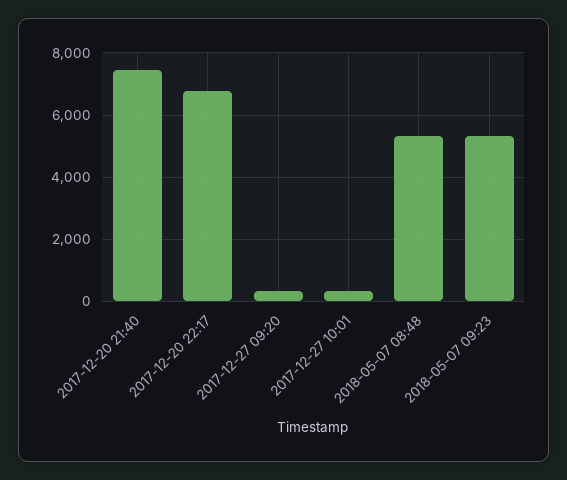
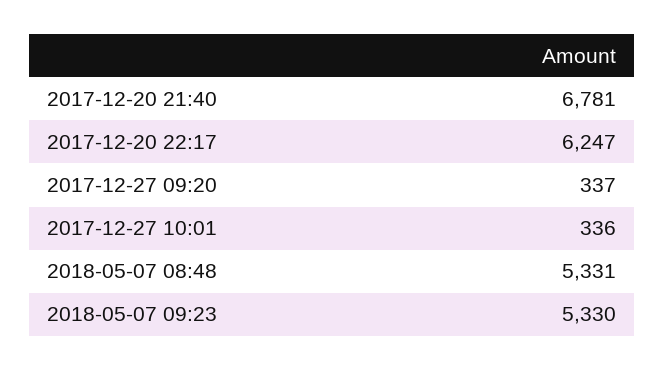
2017-12-20 21:40: 7400 -> 6781
2017-12-20 22:17: 6800 -> 6247

